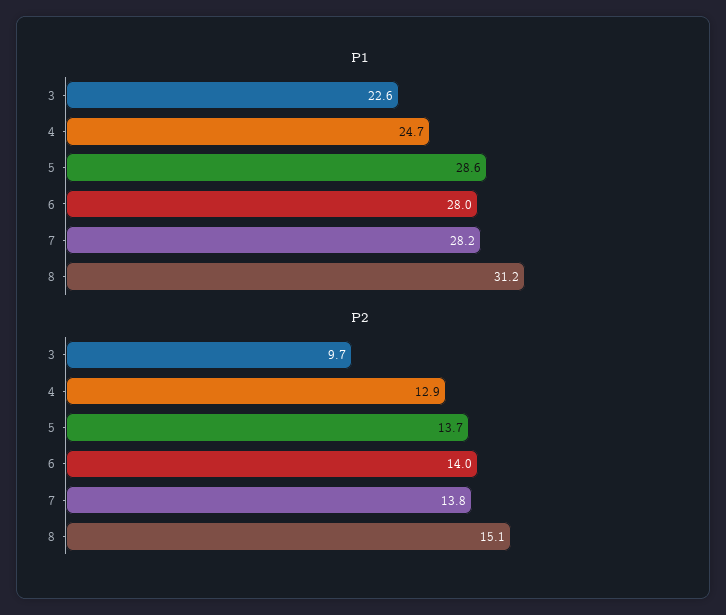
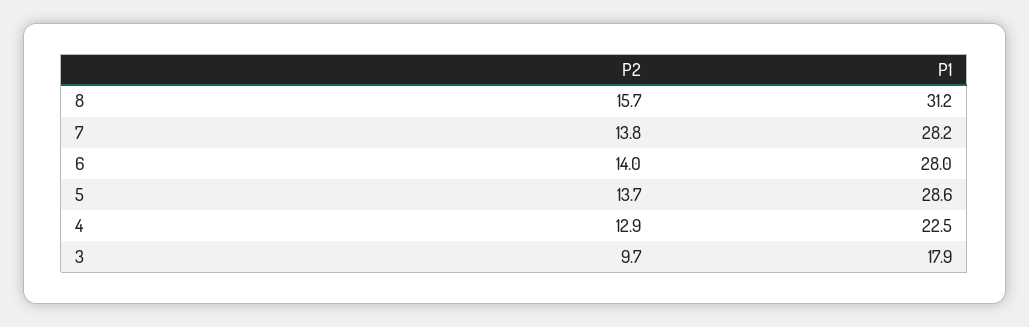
P1, 3: 22.6 -> 17.9
P1, 4: 24.7 -> 22.5
P2, 8: 15.1 -> 15.7

